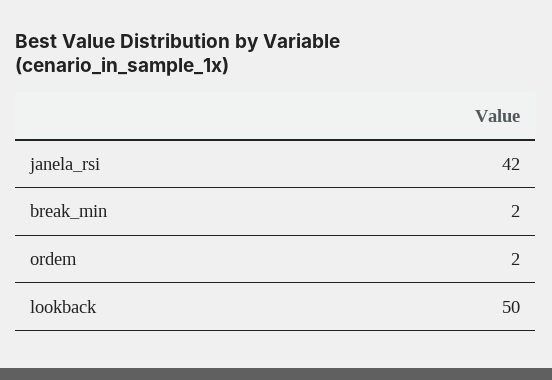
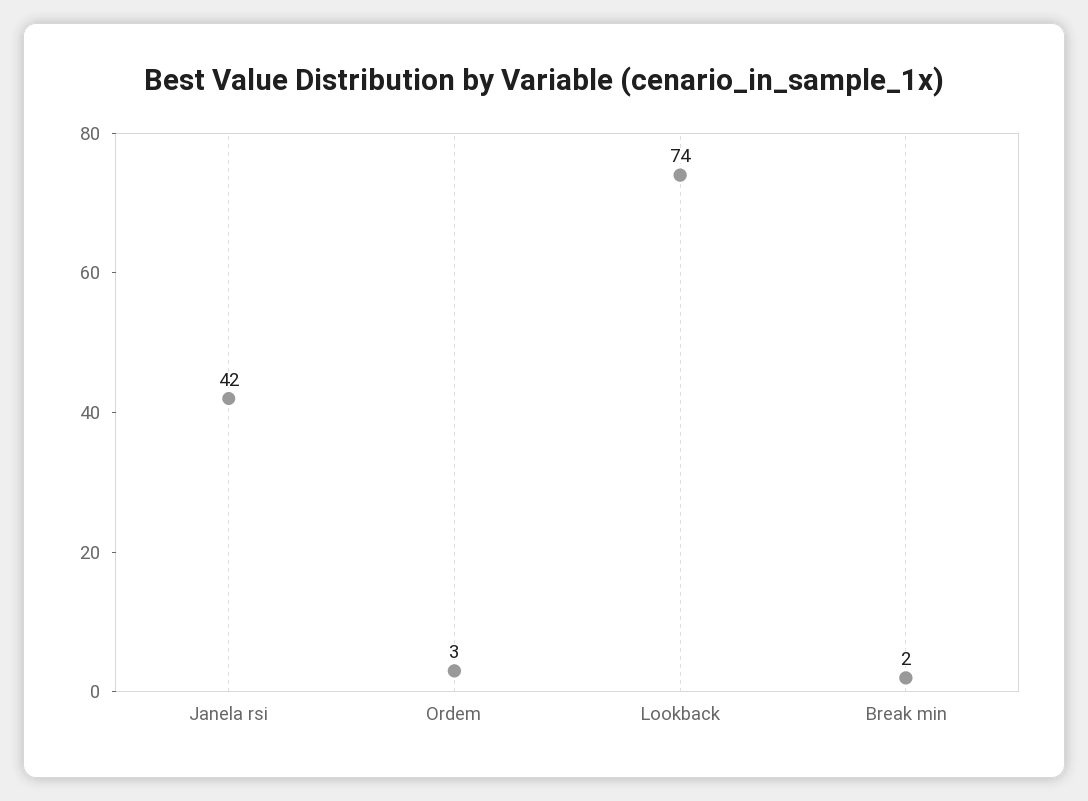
ordem: 2 -> 3
lookback: 50 -> 74

